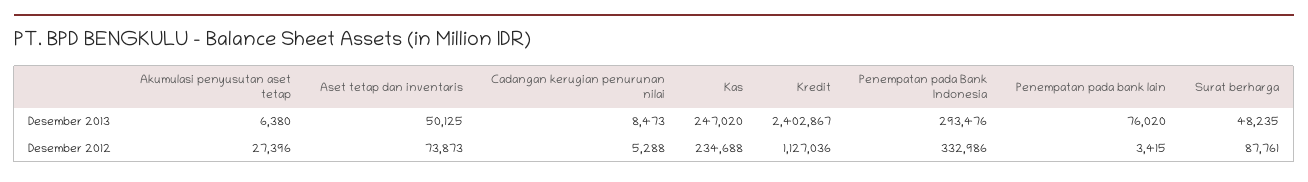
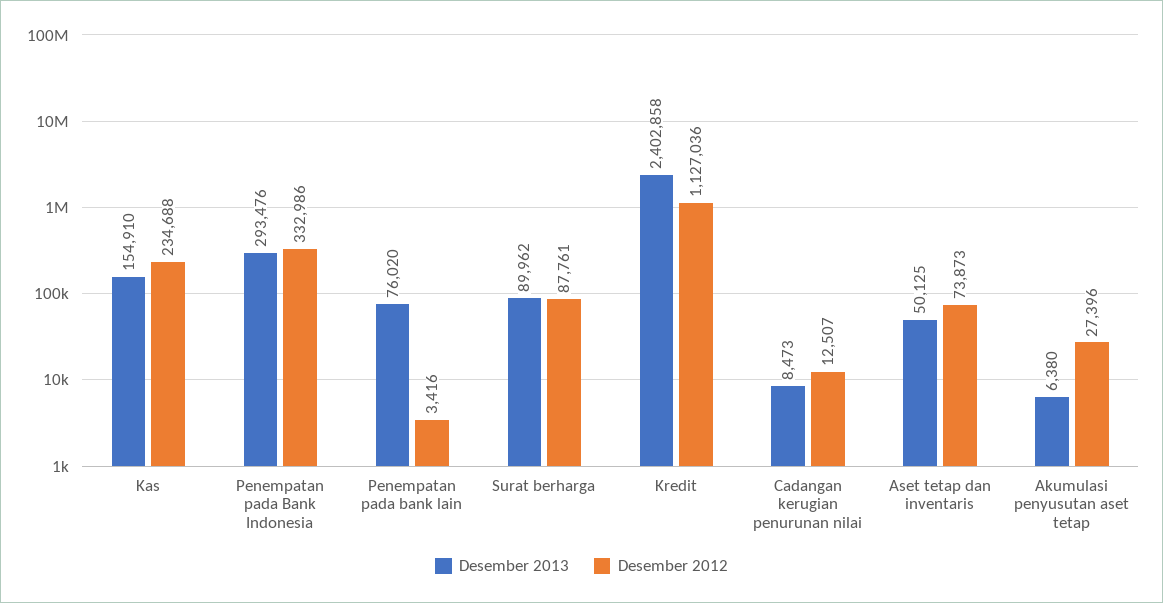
Desember 2013, Kas: 247020 -> 154910
Desember 2013, Kredit: 2402867 -> 2402858
Desember 2013, Surat berharga: 48235 -> 89962
Desember 2012, Cadangan kerugian penurunan nilai: 5288 -> 12507
Desember 2012, Penempatan pada bank lain: 3415 -> 3416

